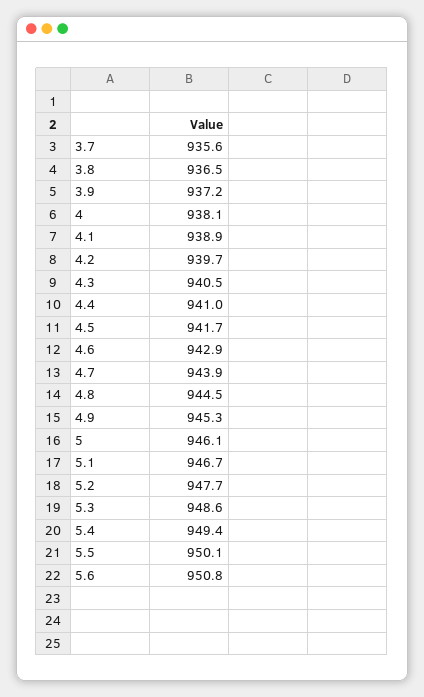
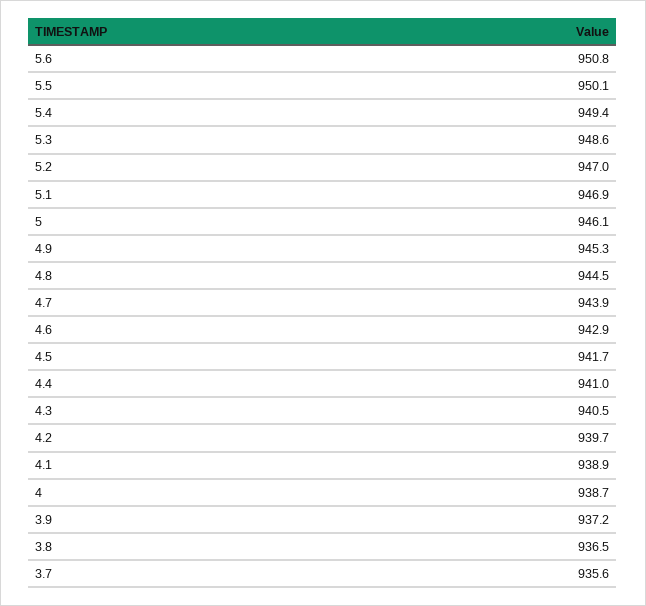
4: 938.1 -> 938.7
5.1: 946.7 -> 946.9
5.2: 947.7 -> 947

